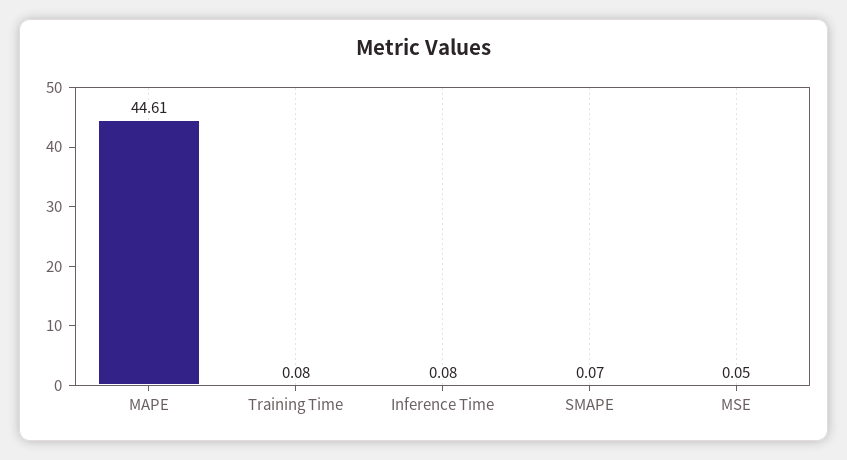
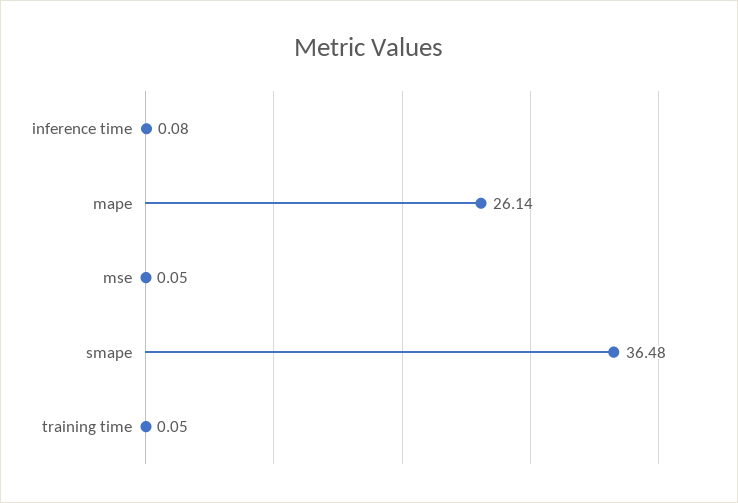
MAPE: 44.61 -> 26.14
Training Time: 0.08 -> 0.05
SMAPE: 0.07 -> 36.48

